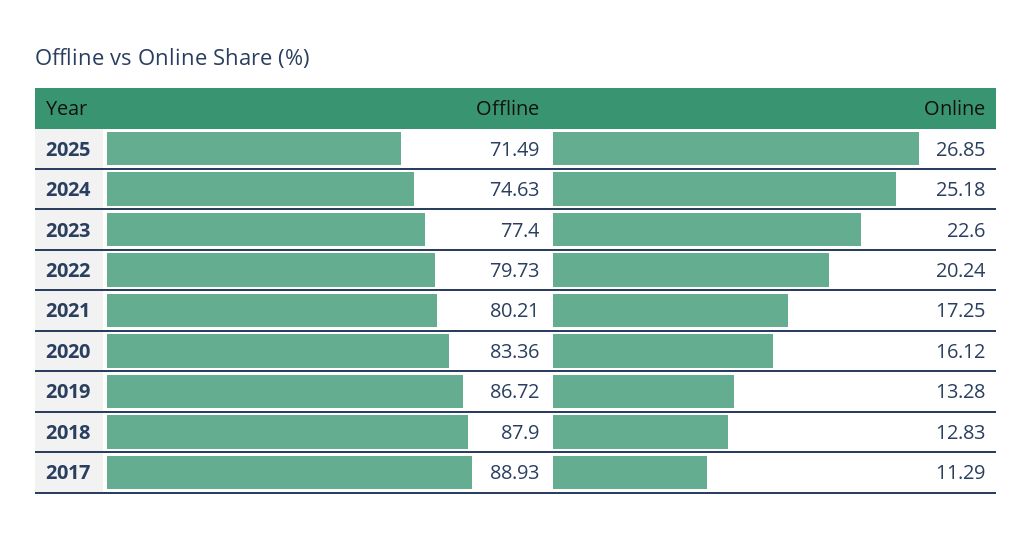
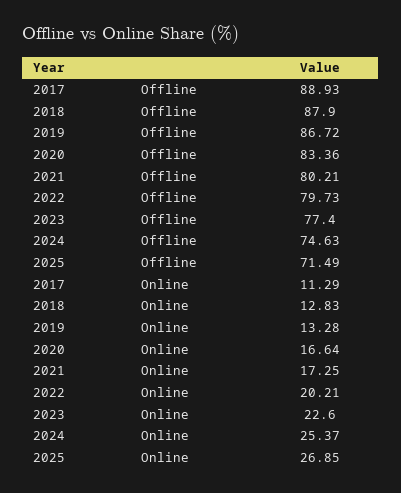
Online, 2024: 25.18 -> 25.37
Online, 2022: 20.24 -> 20.21
Online, 2020: 16.12 -> 16.64

